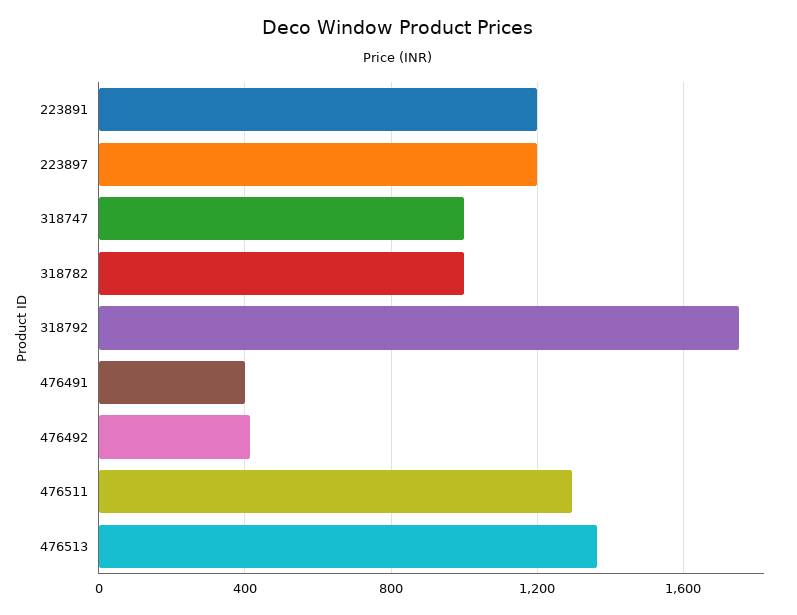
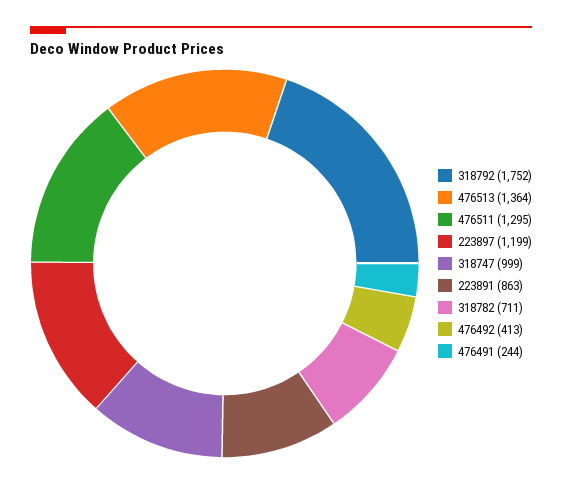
223891: 1200 -> 863
318782: 1000 -> 711
476491: 400 -> 244

